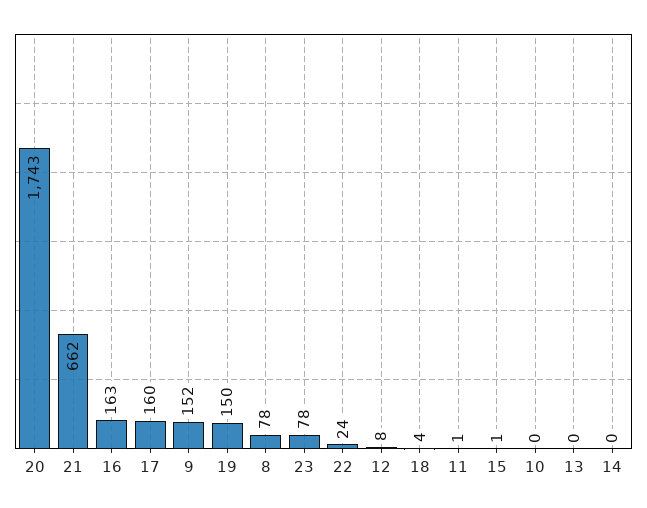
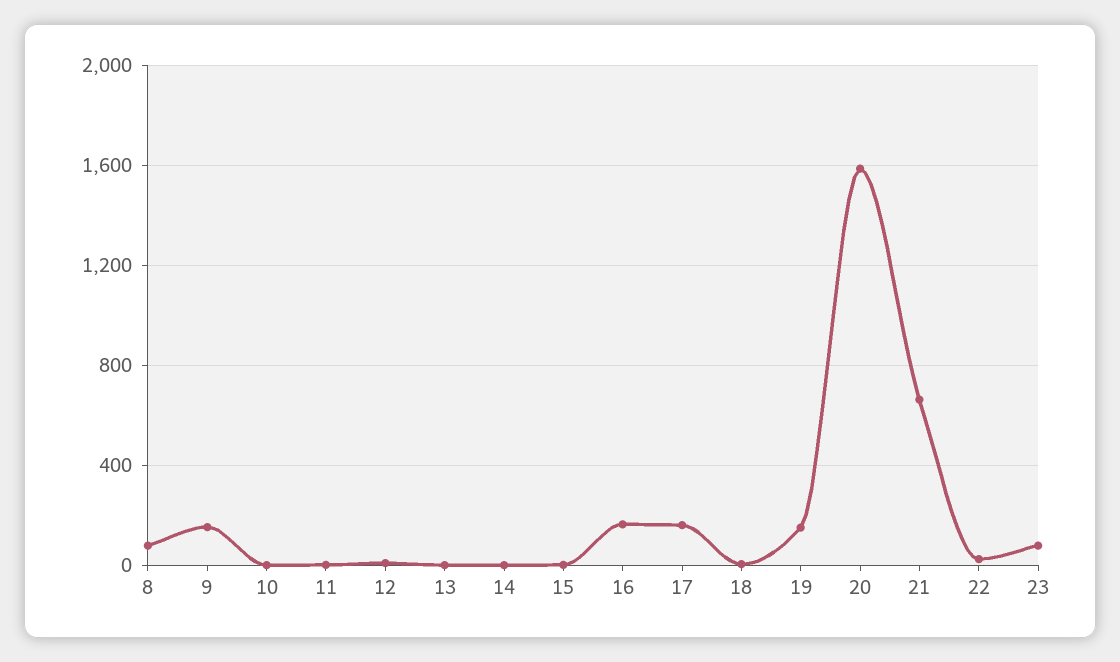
20: 1743 -> 1600

